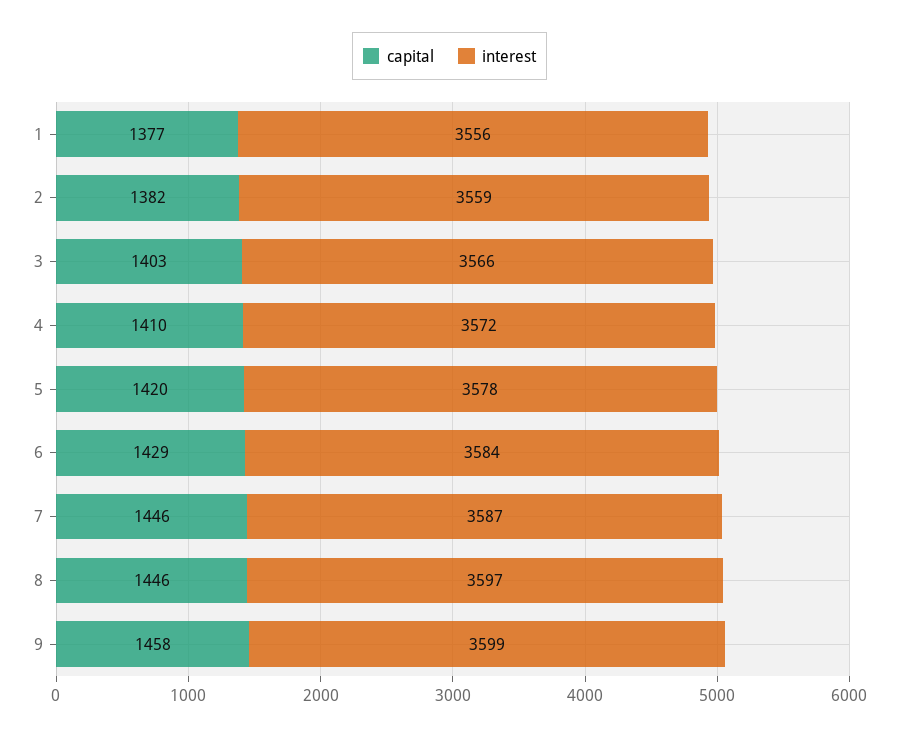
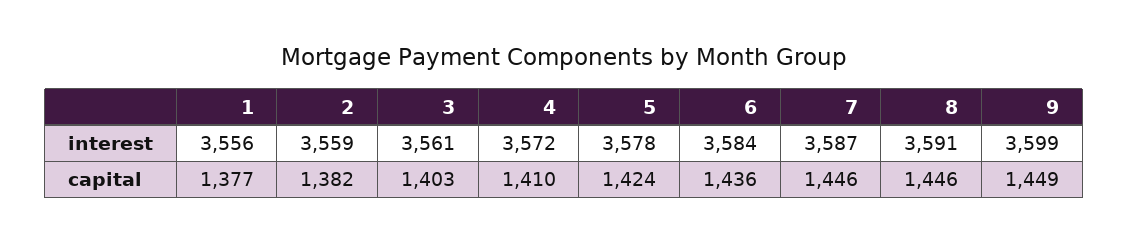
interest, 3: 3566 -> 3561
capital, 5: 1420 -> 1424
capital, 6: 1429 -> 1436
interest, 8: 3597 -> 3591
capital, 9: 1458 -> 1449

